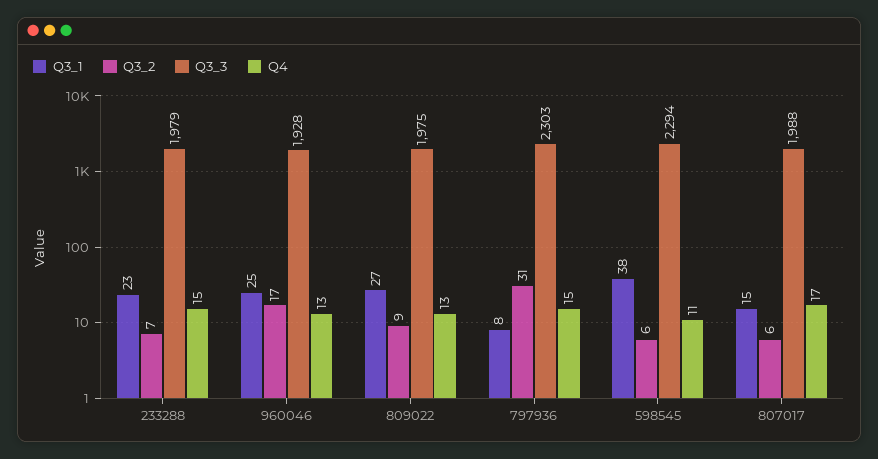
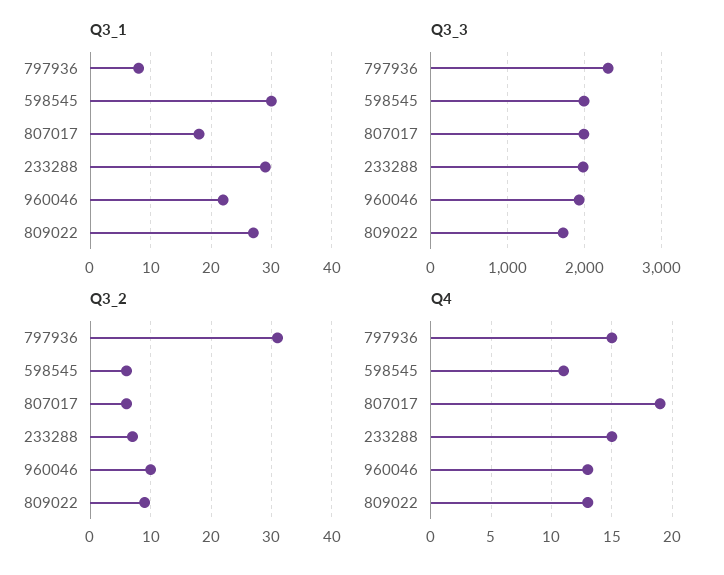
Q3_1, 233288: 23 -> 29
Q3_1, 960046: 25 -> 22
Q3_2, 960046: 17 -> 10
Q3_3, 809022: 1975 -> 1700
Q3_1, 598545: 38 -> 30
Q3_3, 598545: 2294 -> 2000
Q3_1, 807017: 15 -> 18
Q4, 807017: 17 -> 19

